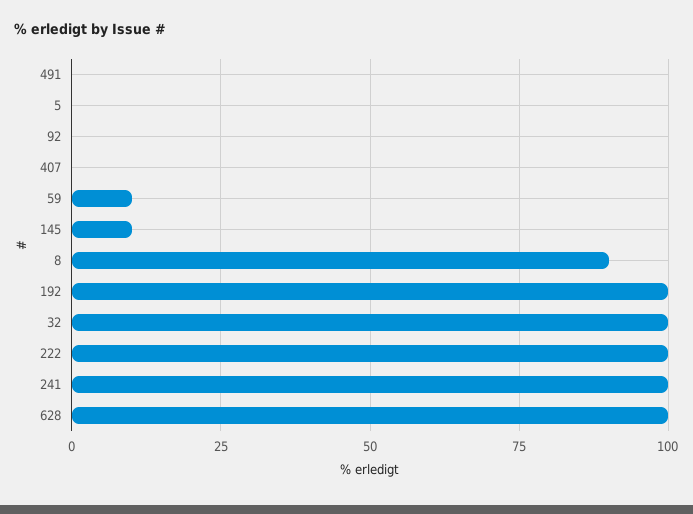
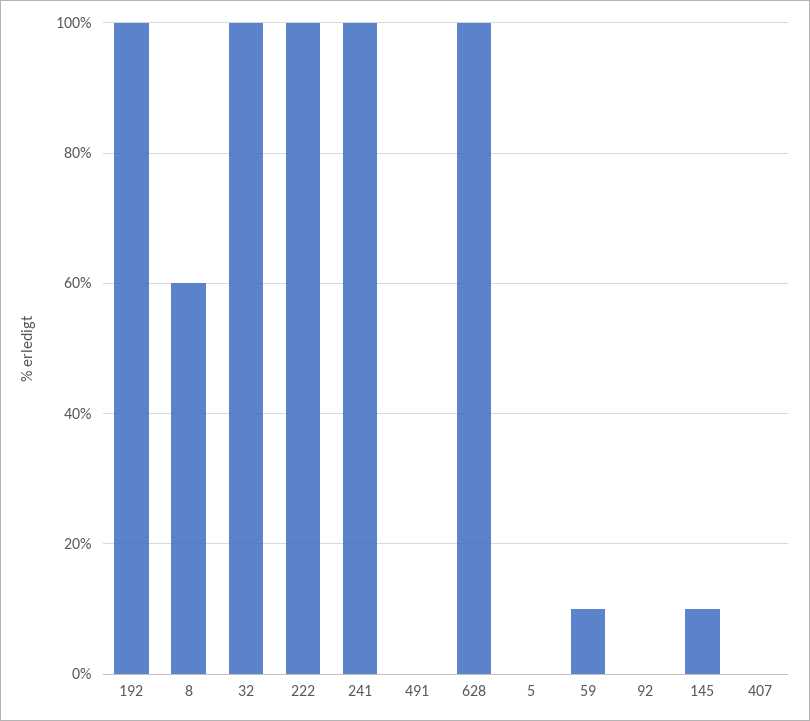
8: 90 -> 60

